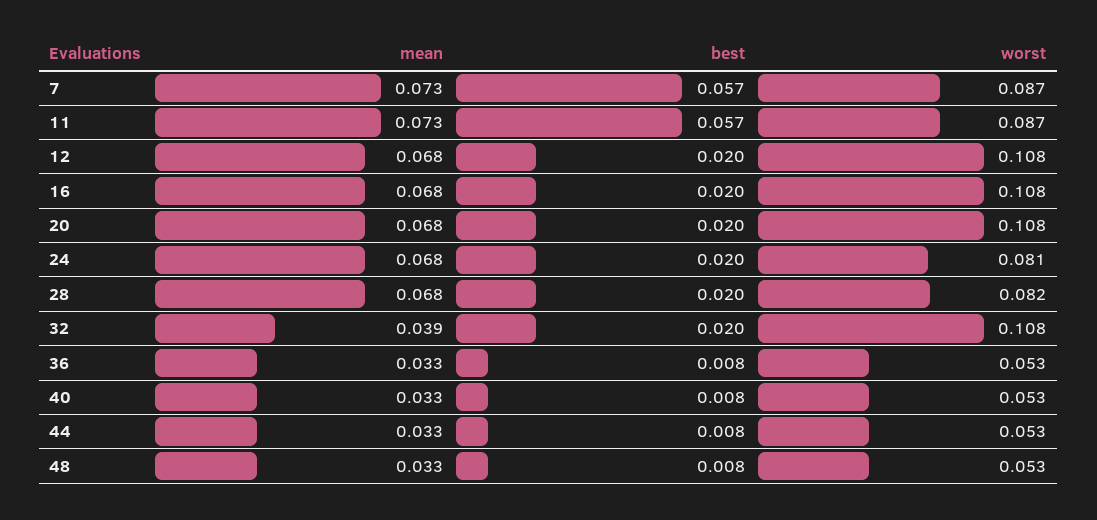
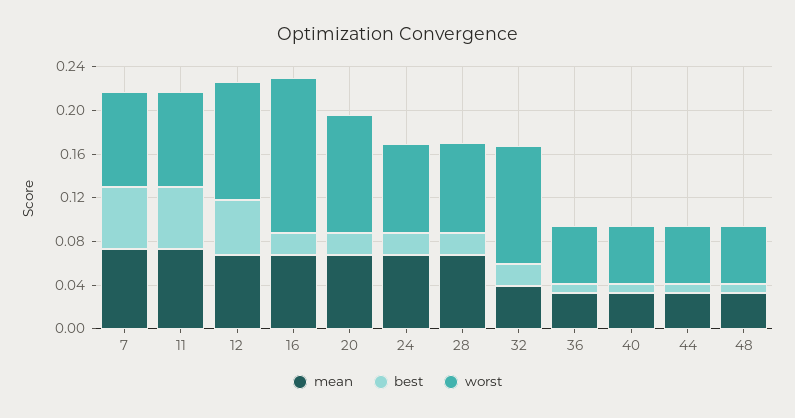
best, 12: 0.02 -> 0.05
worst, 16: 0.108 -> 0.14

